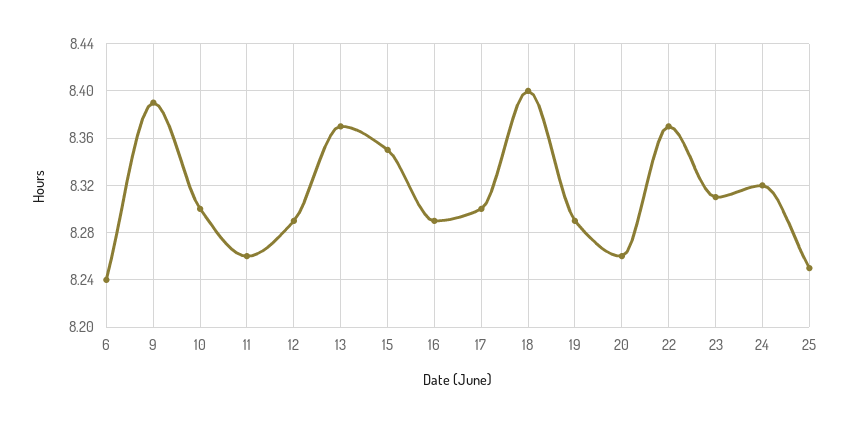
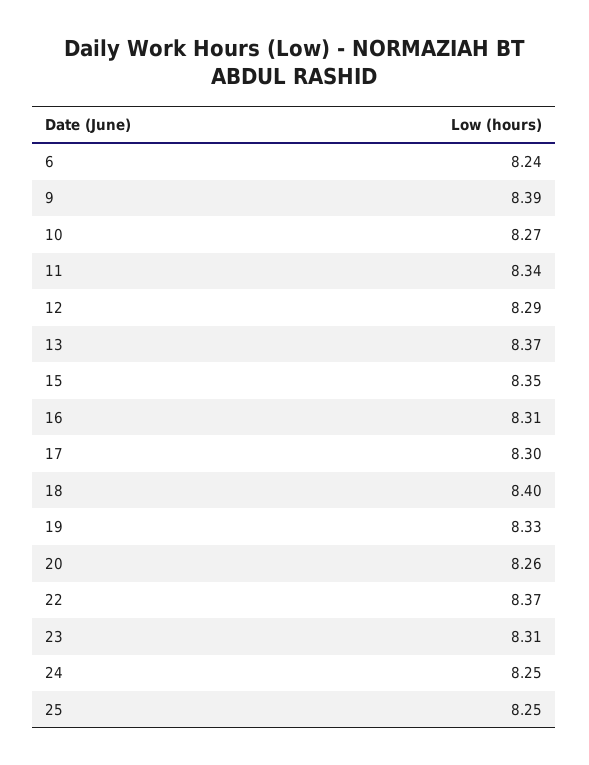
10: 8.3 -> 8.27
11: 8.26 -> 8.34
16: 8.29 -> 8.31
19: 8.29 -> 8.33
24: 8.32 -> 8.25

